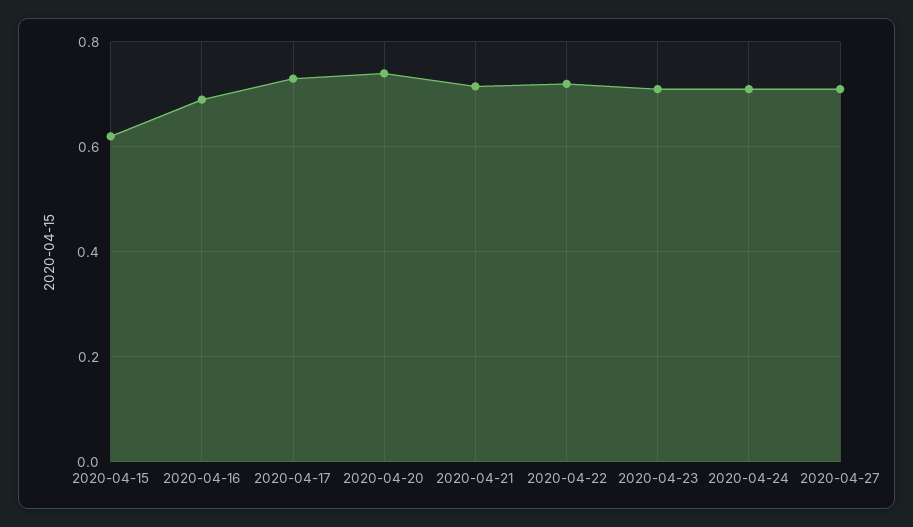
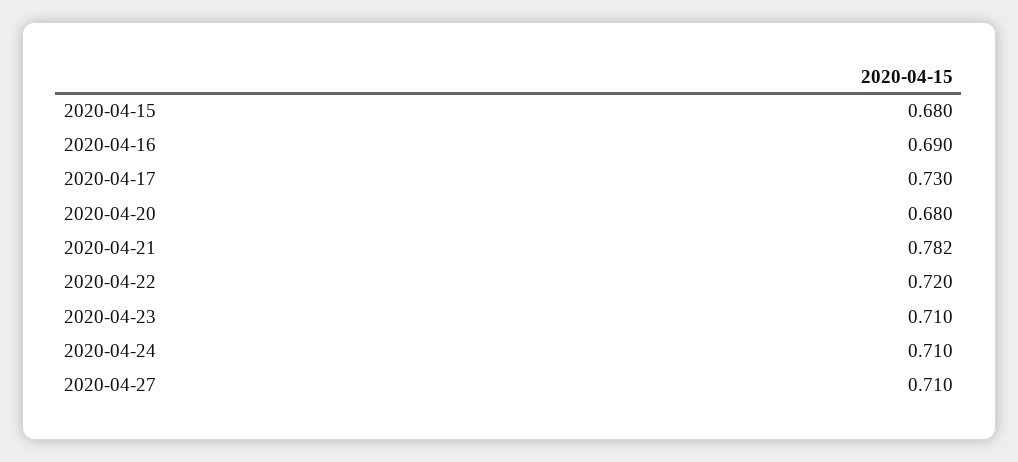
2020-04-15: 0.62 -> 0.68
2020-04-20: 0.74 -> 0.68
2020-04-21: 0.72 -> 0.782

